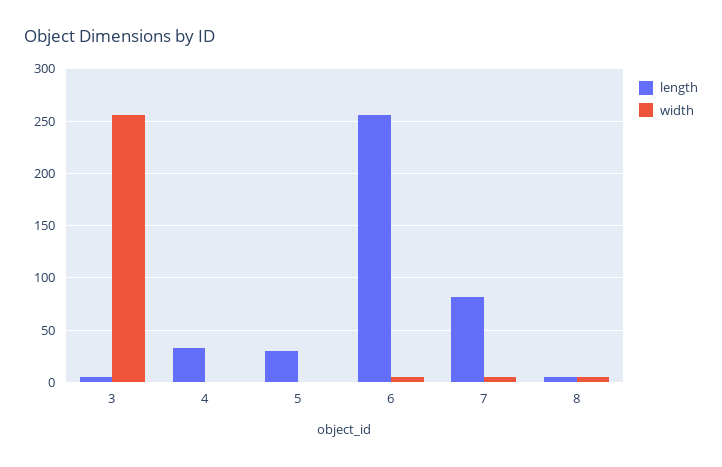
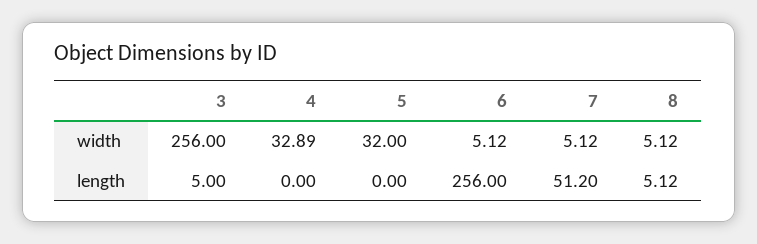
length, 4: 30 -> 0
width, 4: 0 -> 32.89
length, 5: 30 -> 0
width, 5: 0 -> 32
length, 7: 80 -> 51.2

